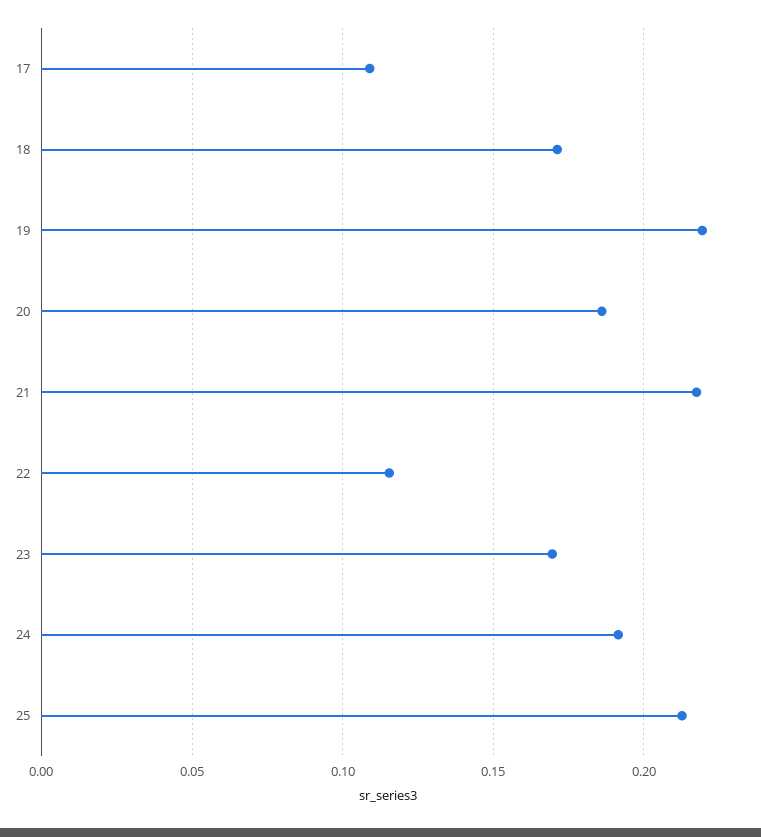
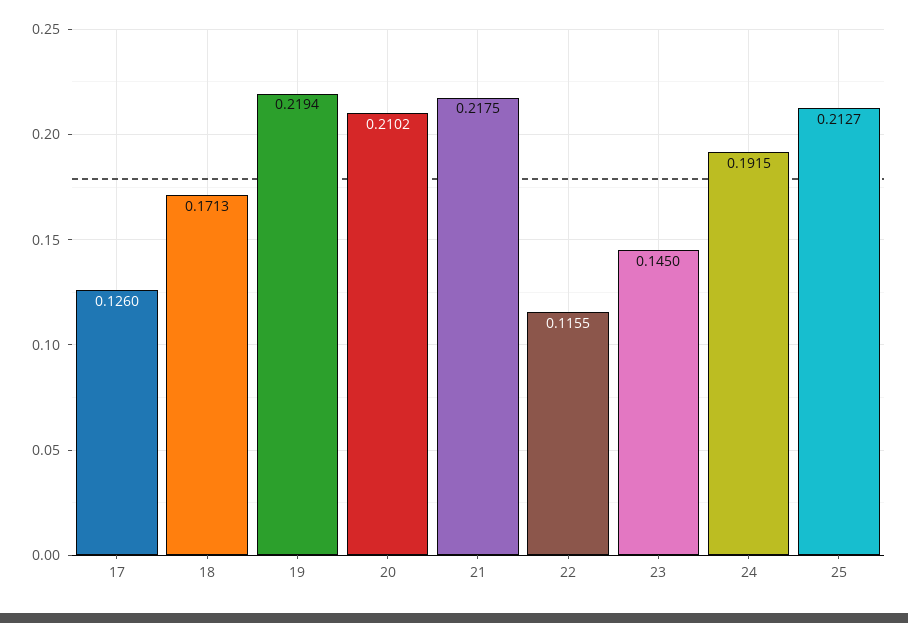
17: 0.11 -> 0.126
20: 0.185 -> 0.2102
23: 0.17 -> 0.145

